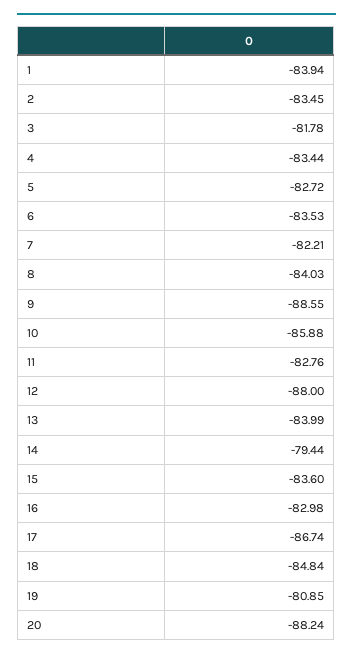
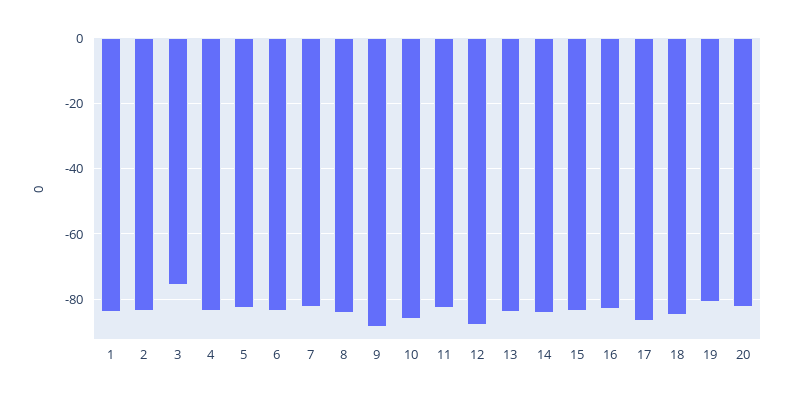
3: -81.78 -> -76
14: -79.44 -> -84
20: -88.24 -> -82

